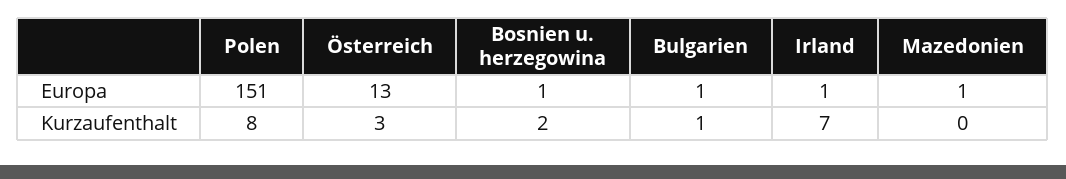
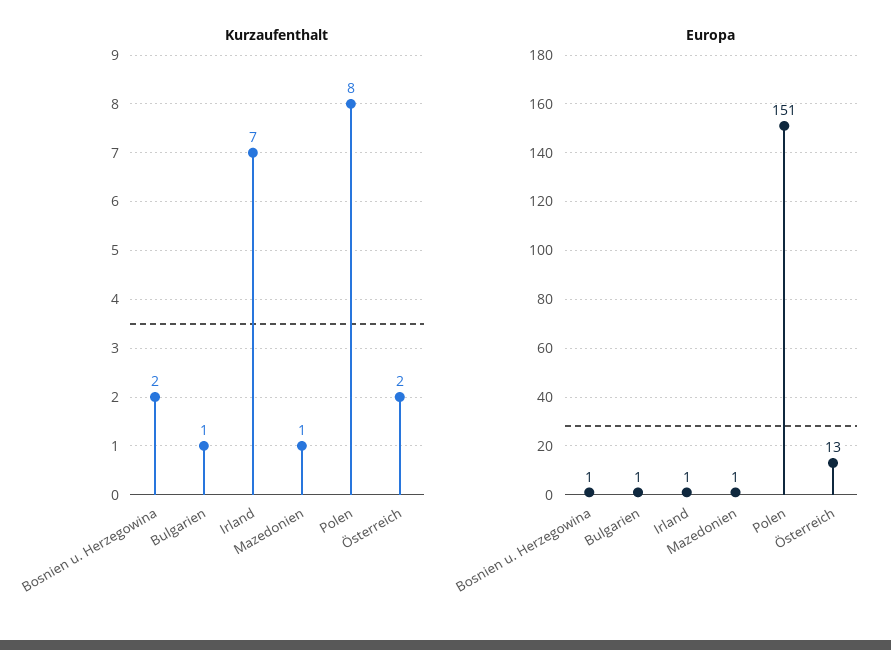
Kurzaufenthalt, Österreich: 3 -> 2
Kurzaufenthalt, Mazedonien: 0 -> 1

